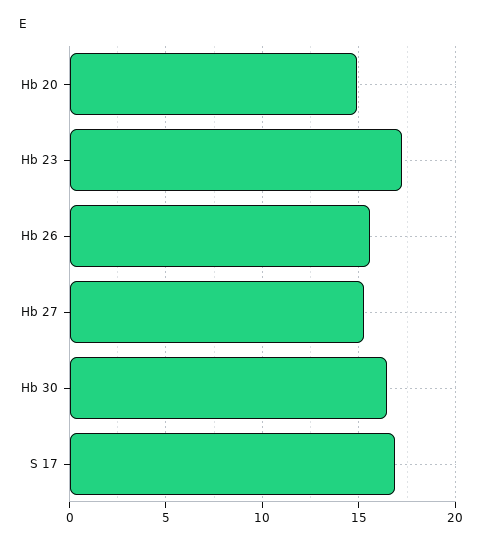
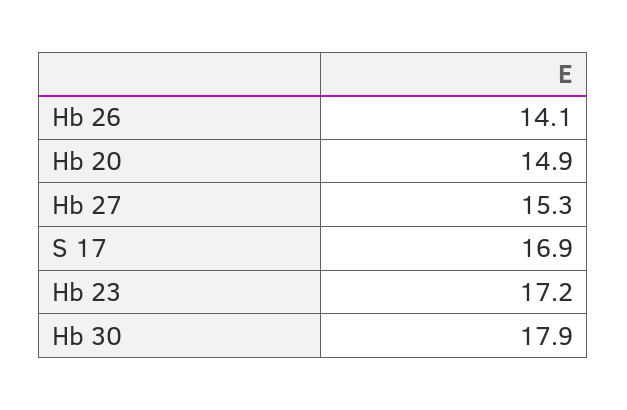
Hb 26: 15.5 -> 14.1
Hb 30: 16.5 -> 17.9

